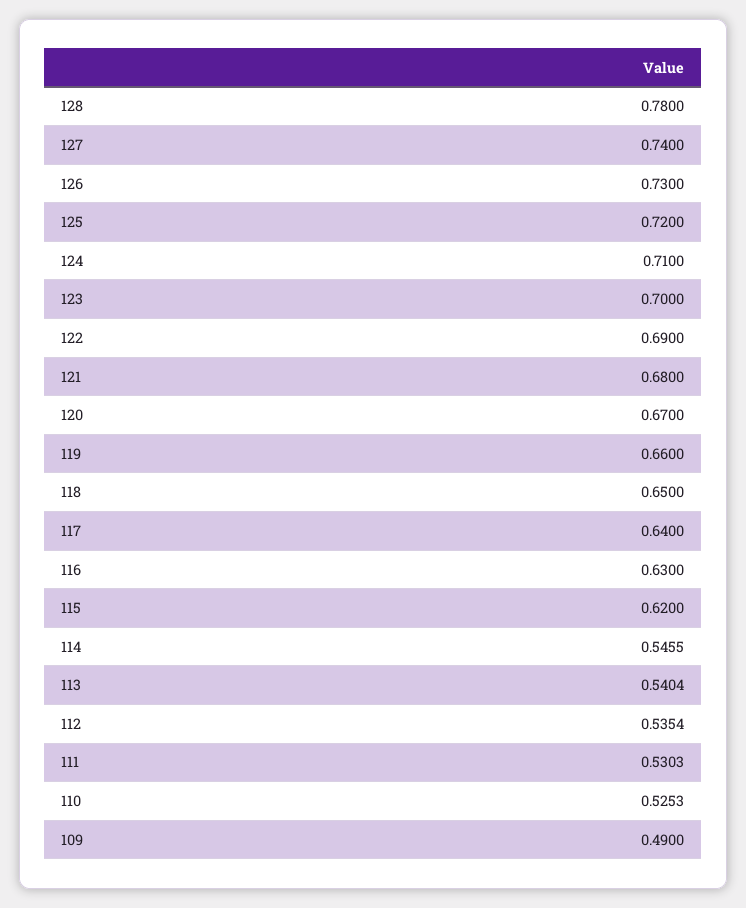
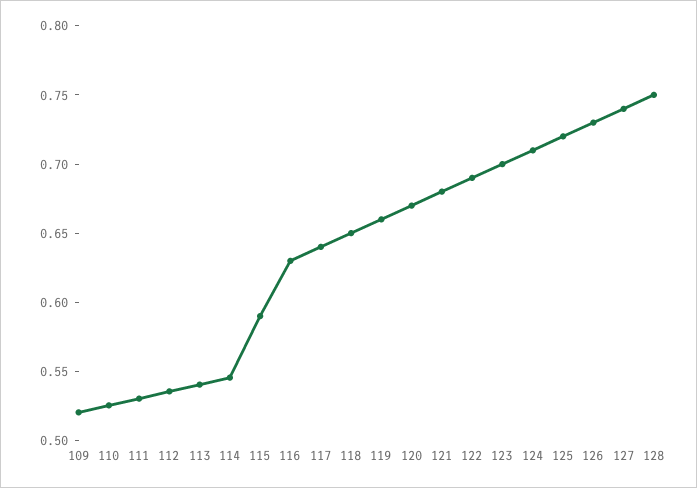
128: 0.78 -> 0.75
115: 0.62 -> 0.59
109: 0.49 -> 0.52

